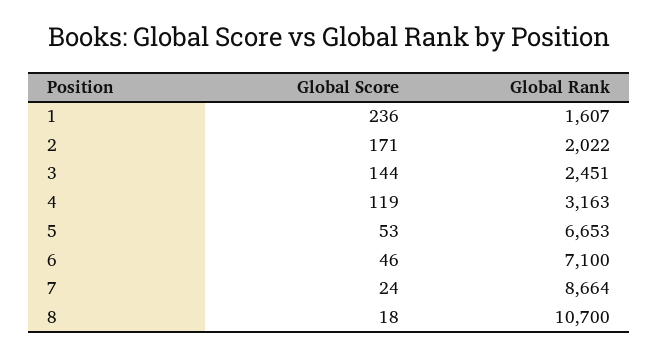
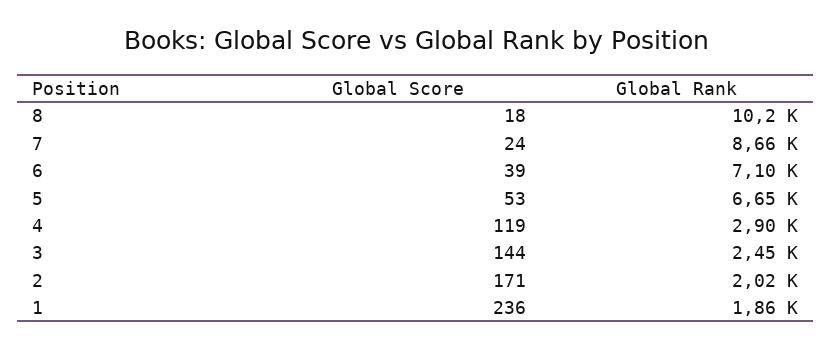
Global Rank, 1: 1607 -> 1860
Global Rank, 4: 3163 -> 2900
Global Score, 6: 46 -> 39
Global Rank, 8: 10700 -> 10200

